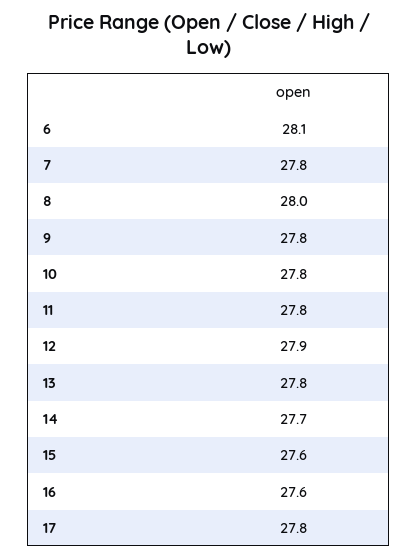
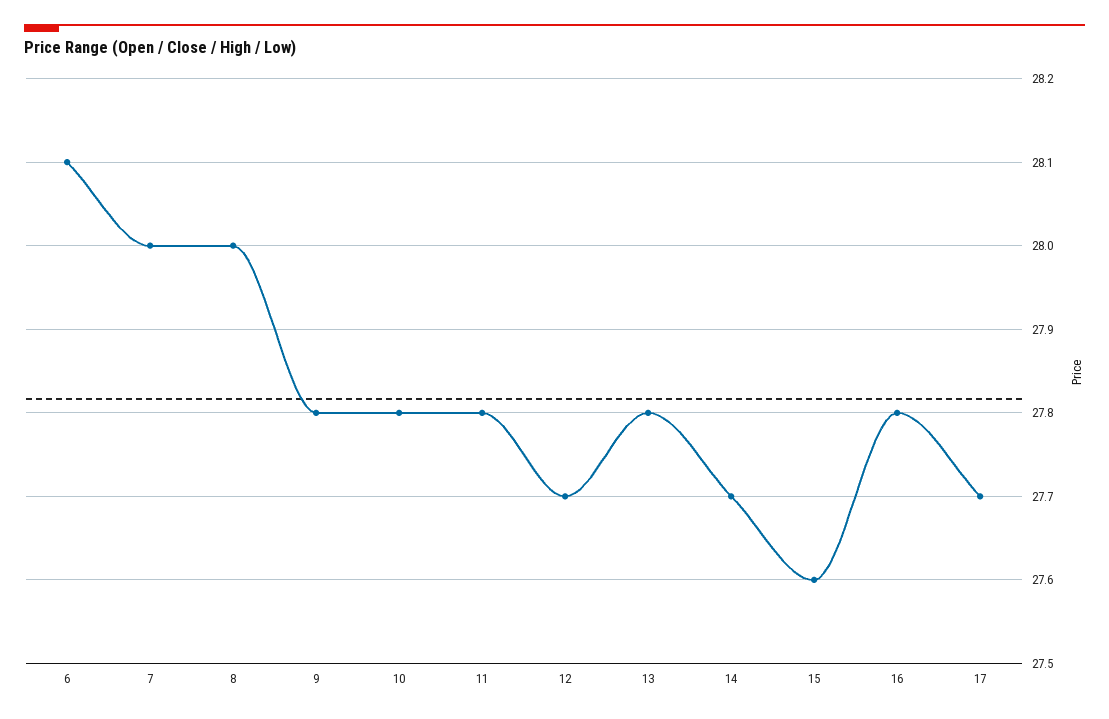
7: 27.8 -> 28
12: 27.9 -> 27.7
16: 27.6 -> 27.8
17: 27.8 -> 27.7

